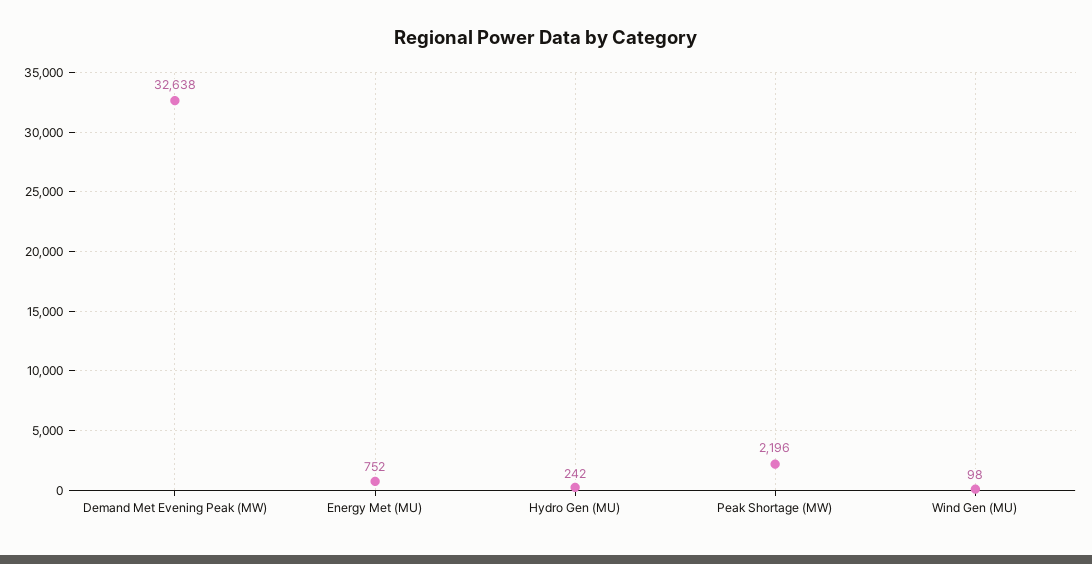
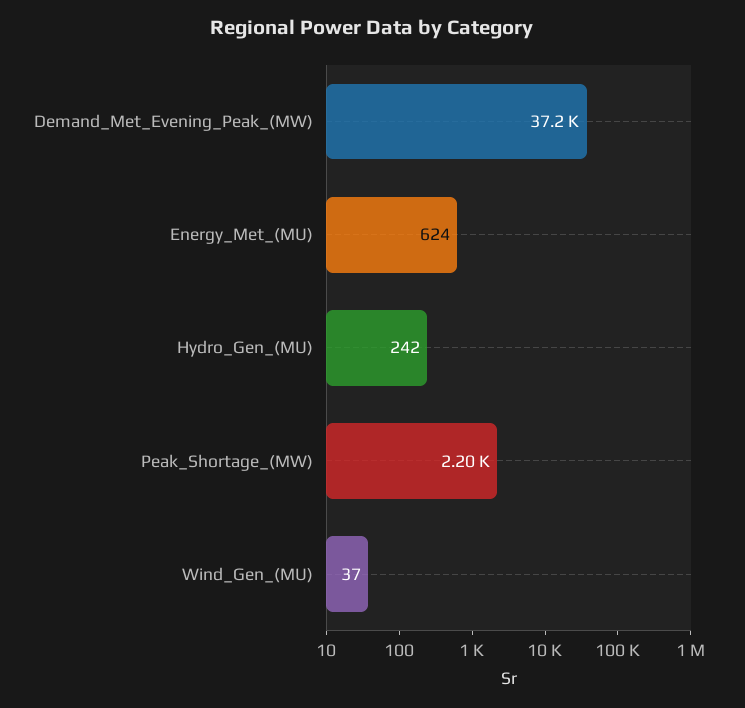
Demand Met Evening Peak (MW): 32638 -> 37200
Energy Met (MU): 752 -> 624
Wind Gen (MU): 98 -> 37

